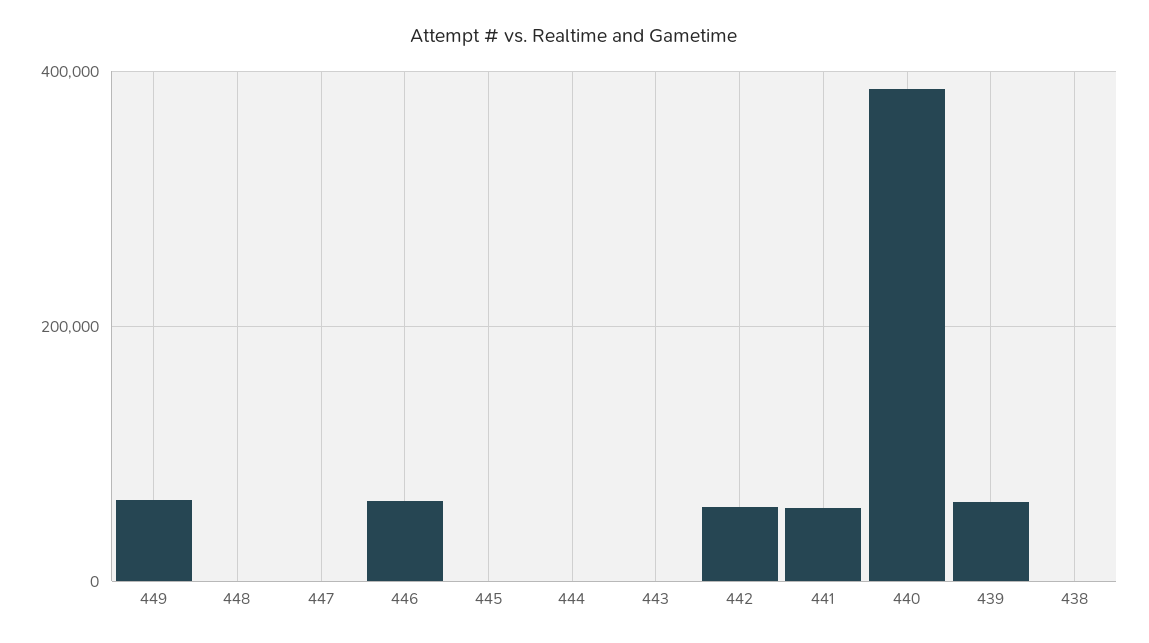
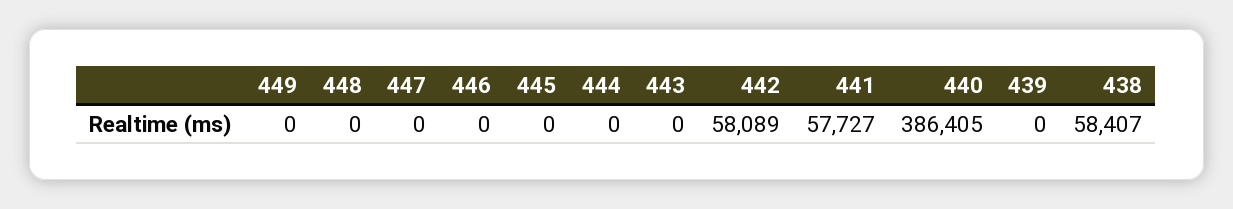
449: 60000 -> 0
446: 60000 -> 0
439: 60000 -> 0
438: 0 -> 58407

